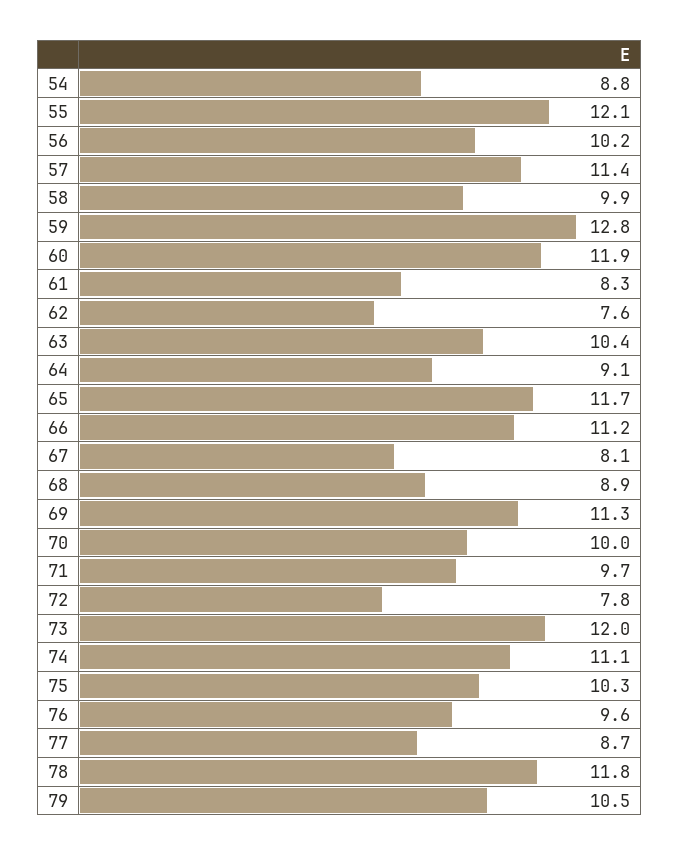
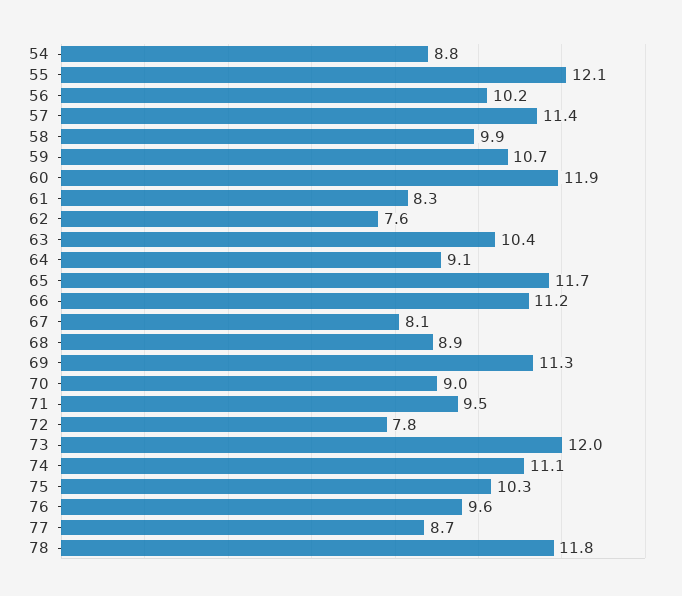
59: 12.8 -> 10.7
70: 10 -> 9
71: 9.7 -> 9.5
79: 10.5 -> none

